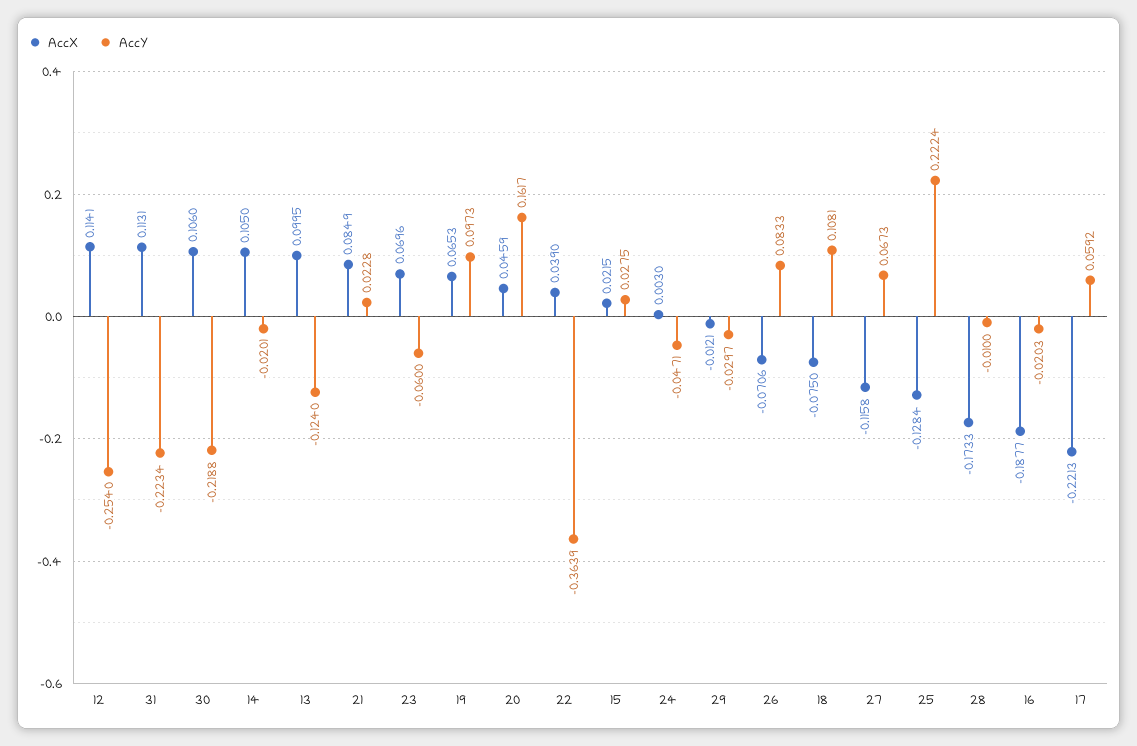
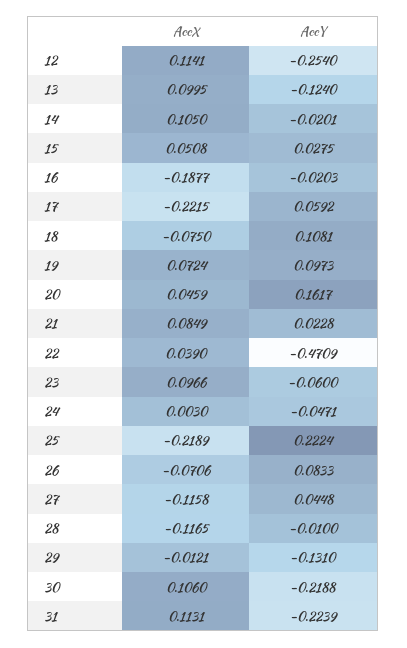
AccY, 31: -0.2234 -> -0.2239
AccX, 23: 0.0696 -> 0.0966
AccX, 19: 0.0653 -> 0.0724
AccY, 22: -0.3639 -> -0.4709
AccX, 15: 0.0215 -> 0.0508
AccY, 29: -0.0297 -> -0.131
AccY, 27: 0.0673 -> 0.0448
AccX, 25: -0.1284 -> -0.2189
AccX, 28: -0.1733 -> -0.1165
AccX, 17: -0.2213 -> -0.2215

